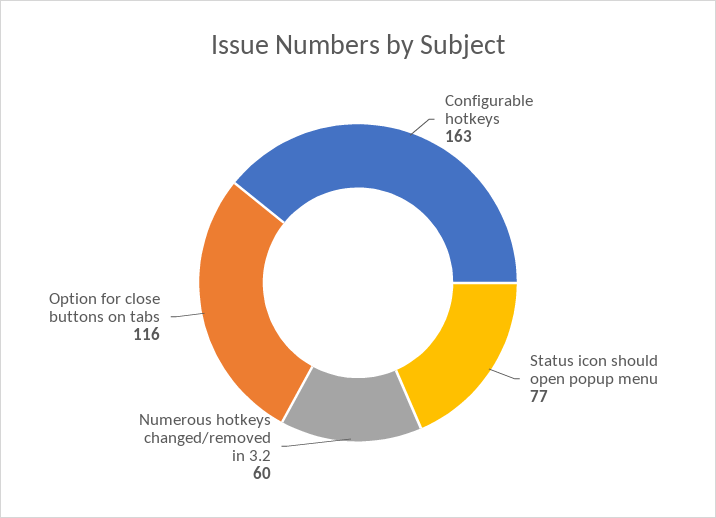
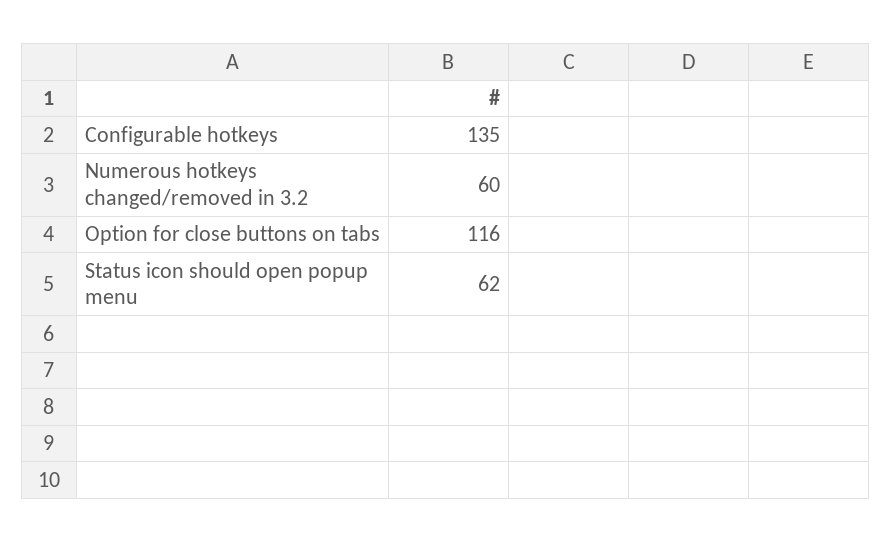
Configurable hotkeys: 163 -> 135
Status icon should open popup menu: 77 -> 62

